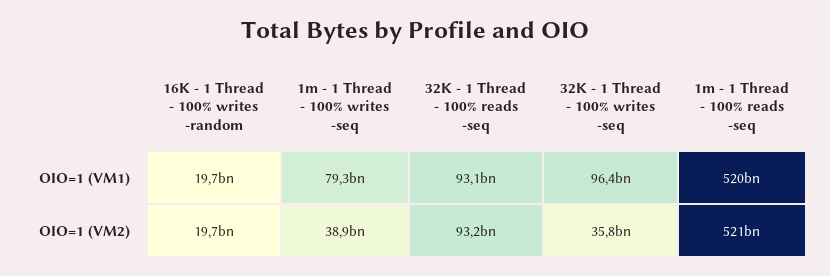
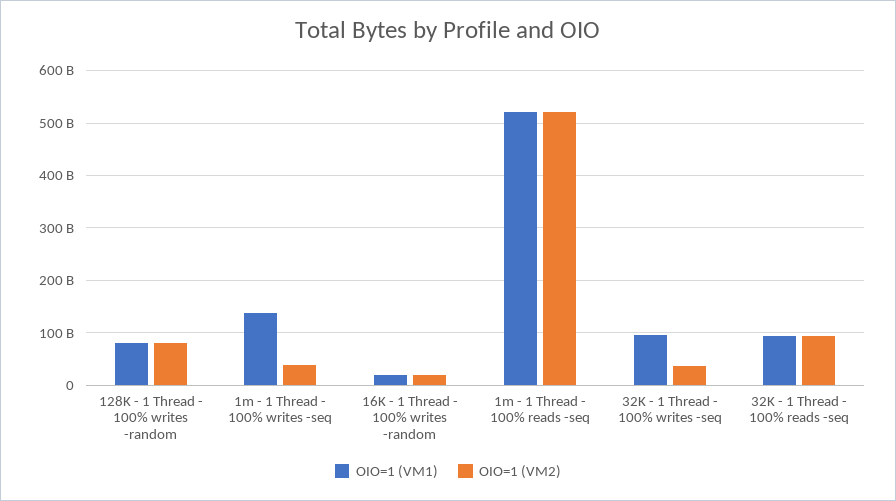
OIO=1 (VM1), 1m - 1 Thread - 100% writes -seq: 79300000000 -> 140000000000
OIO=1 (VM1), 128K - 1 Thread - 100% writes -random: none -> 80000000000
OIO=1 (VM2), 128K - 1 Thread - 100% writes -random: none -> 80000000000

